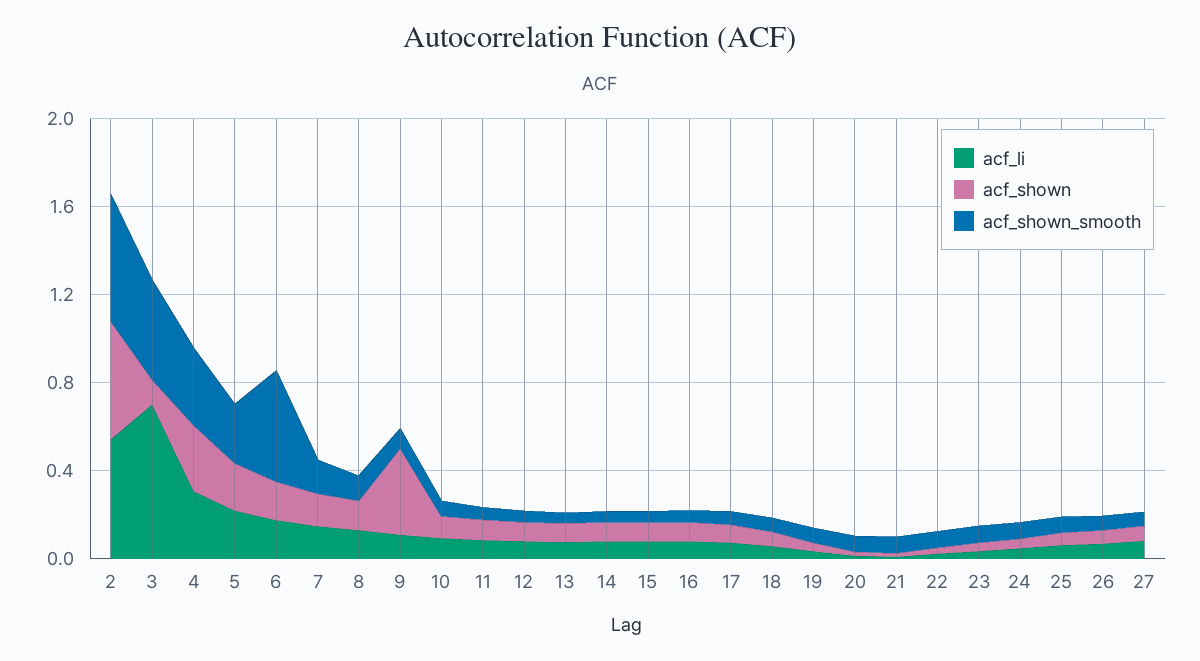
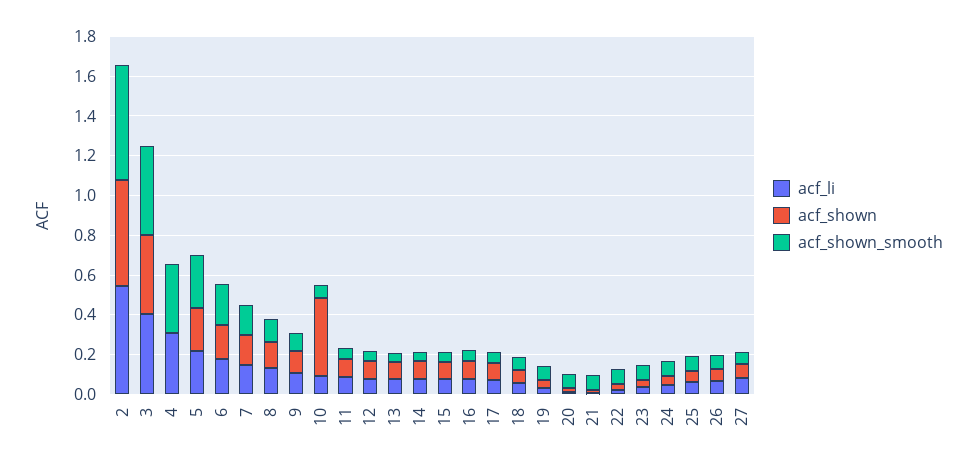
acf_li, 3: 0.7 -> 0.4
acf_shown, 3: 0.1 -> 0.4
acf_shown, 4: 0.3 -> 0
acf_shown_smooth, 6: 0.5 -> 0.2
acf_shown, 9: 0.4 -> 0.1
acf_shown, 10: 0.1 -> 0.4

